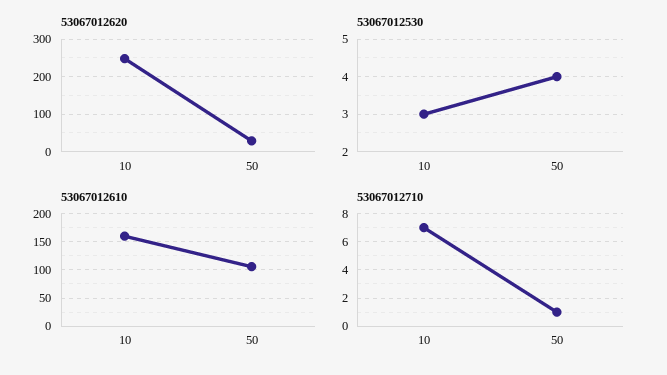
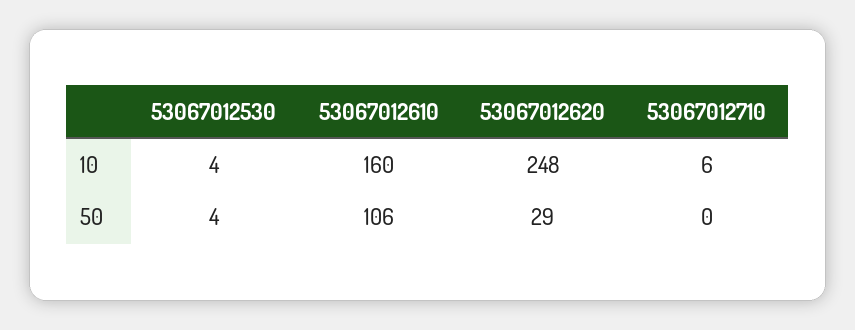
53067012530, 10: 3 -> 4
53067012710, 10: 7 -> 6
53067012710, 50: 1 -> 0

